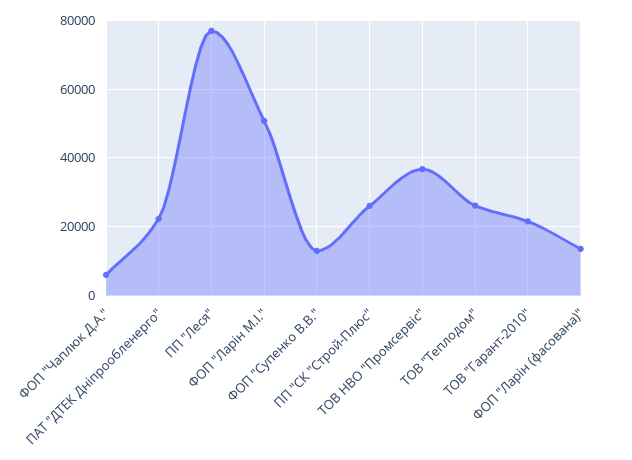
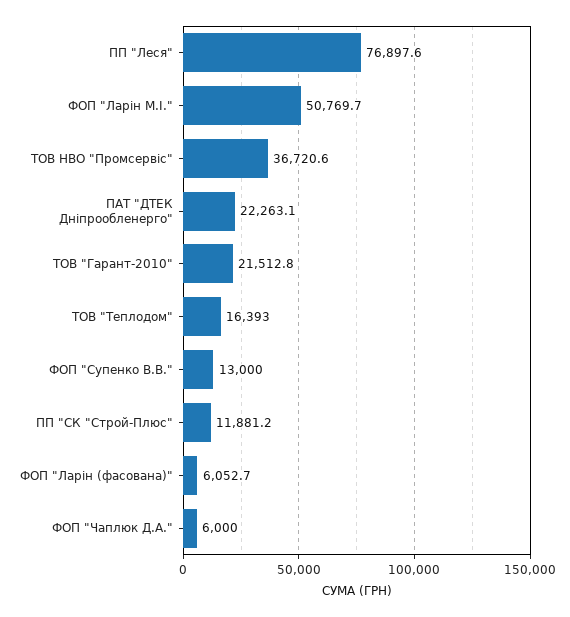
ПП "СК "Строй-Плюс": 26000 -> 11881.2
ТОВ "Теплодом": 26000 -> 16393
ФОП "Ларін (фасована)": 14000 -> 6052.7

